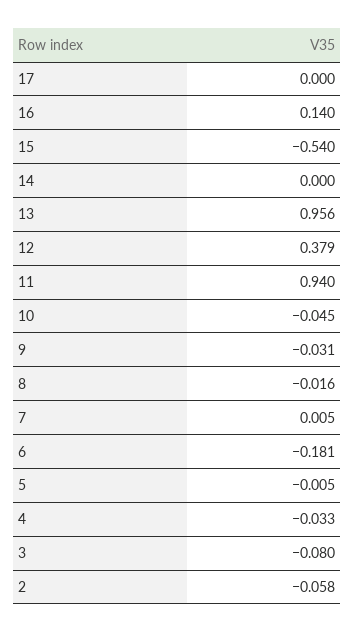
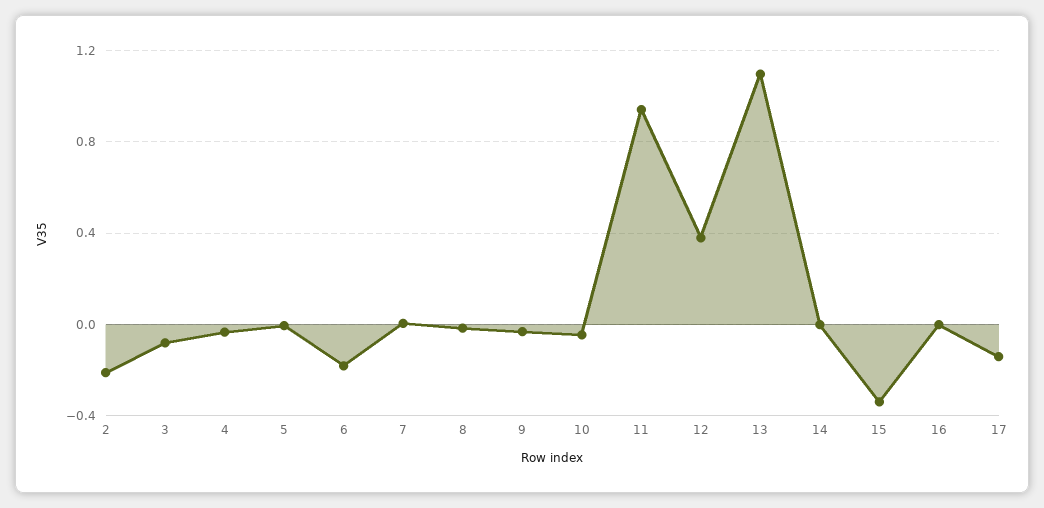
17: 0 -> -0.15
16: 0.14 -> 0
15: -0.54 -> -0.35
13: 0.956 -> 1.1
2: -0.058 -> -0.2

